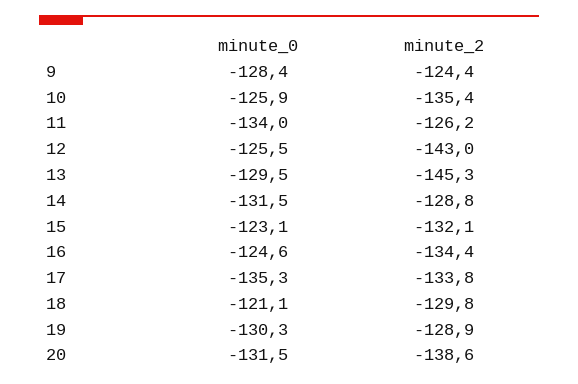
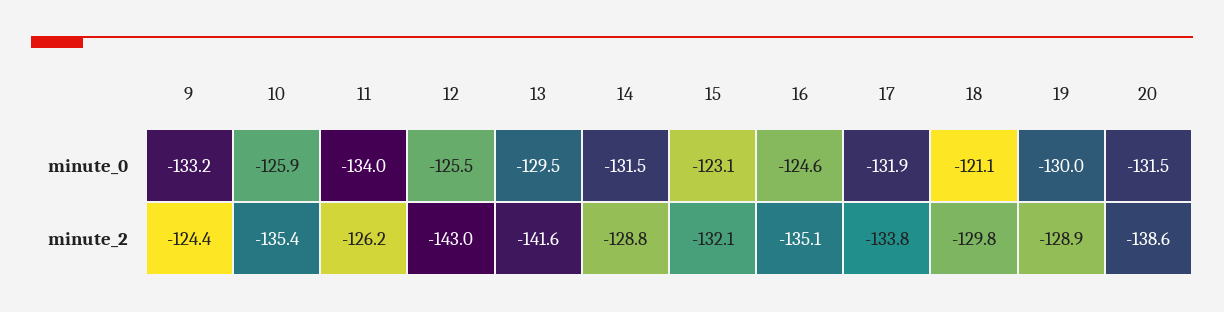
minute_0, 9: -128.4 -> -133.2
minute_2, 13: -145.3 -> -141.6
minute_2, 16: -134.4 -> -135.1
minute_0, 17: -135.3 -> -131.9
minute_0, 19: -130.3 -> -130

